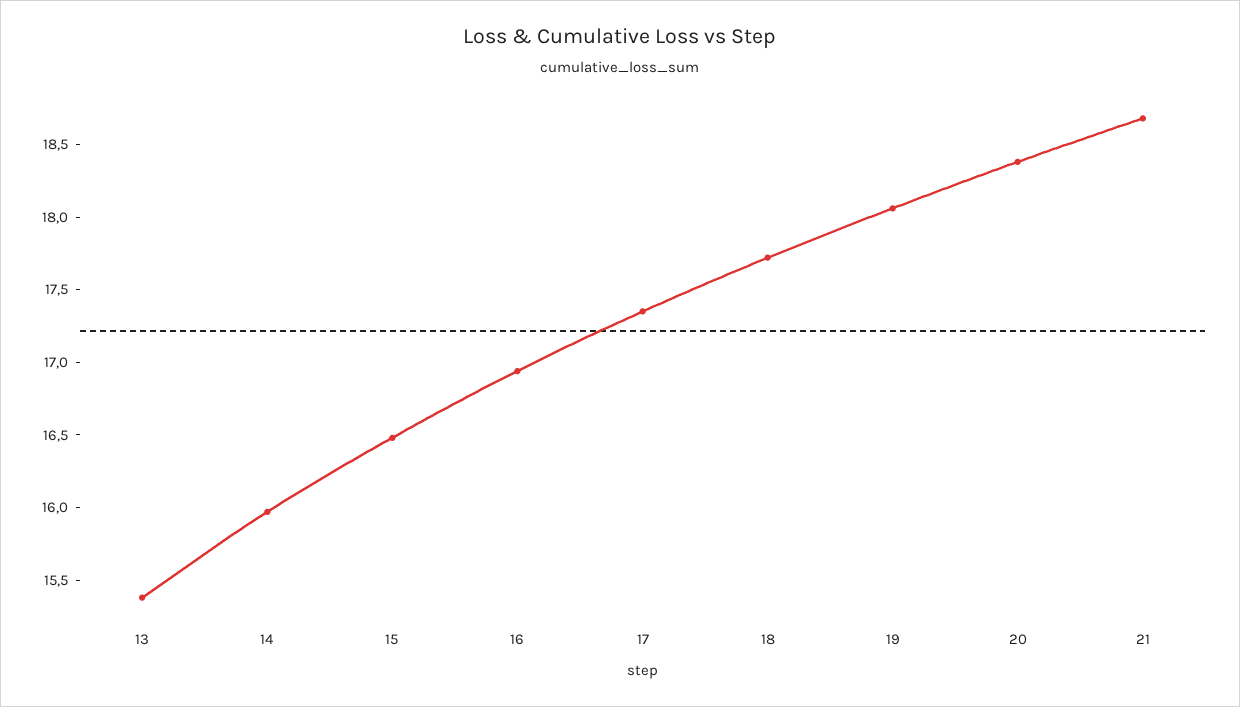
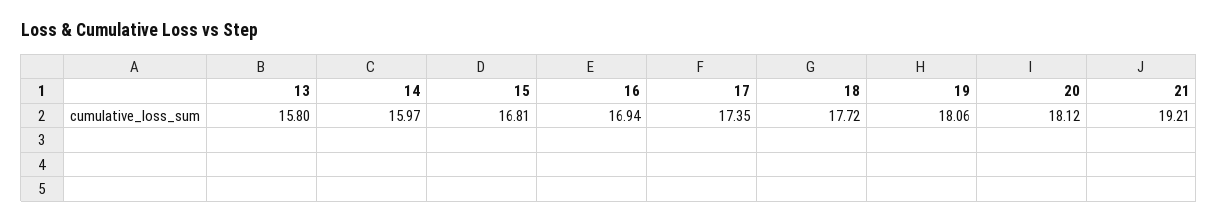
13: 15.4 -> 15.8
15: 16.5 -> 16.81
20: 18.4 -> 18.12
21: 18.7 -> 19.21

